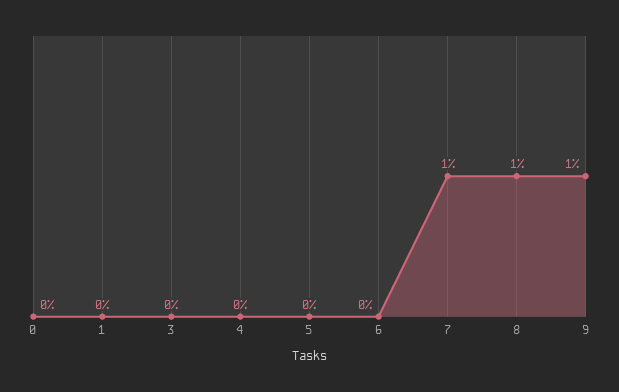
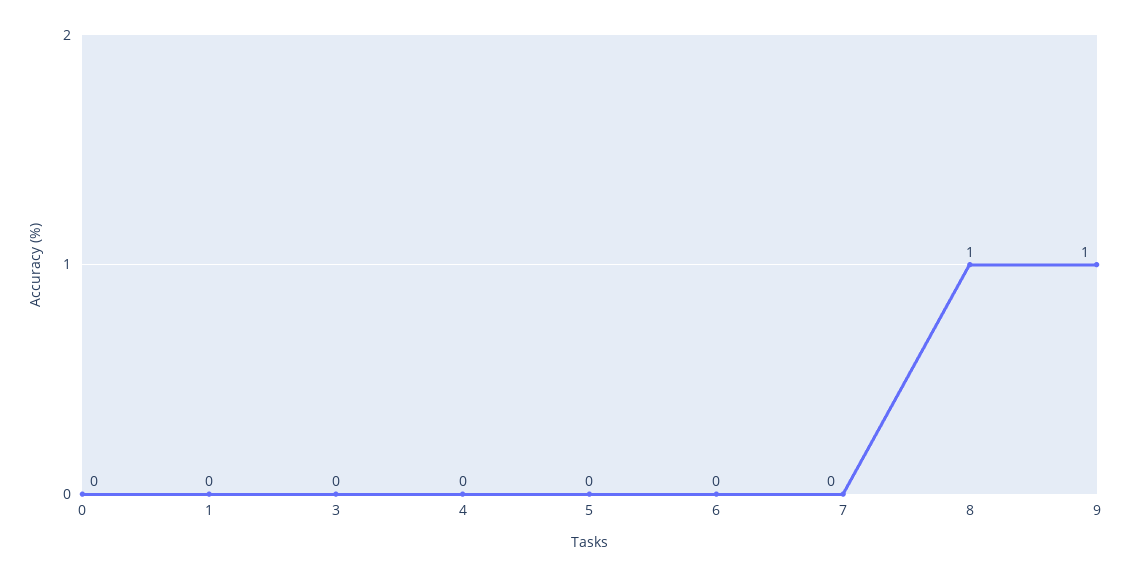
7: 1 -> 0

